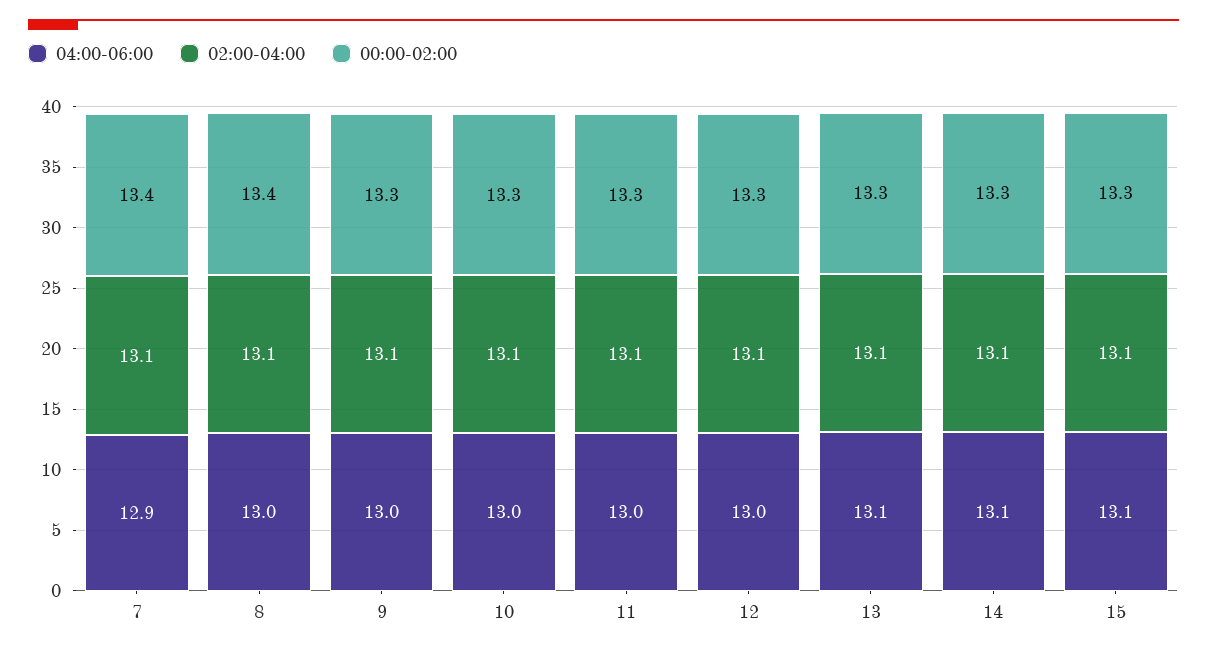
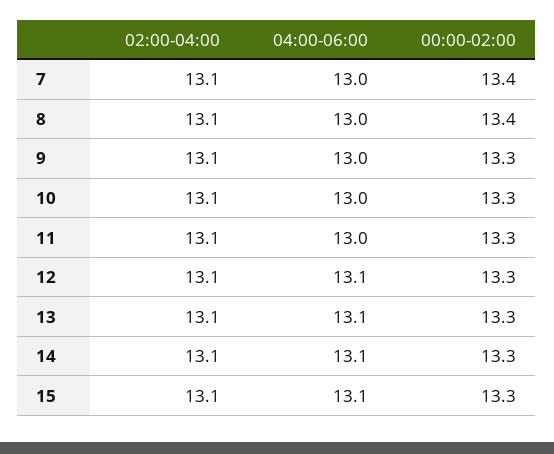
04:00-06:00, 7: 12.9 -> 13
04:00-06:00, 12: 13 -> 13.1

